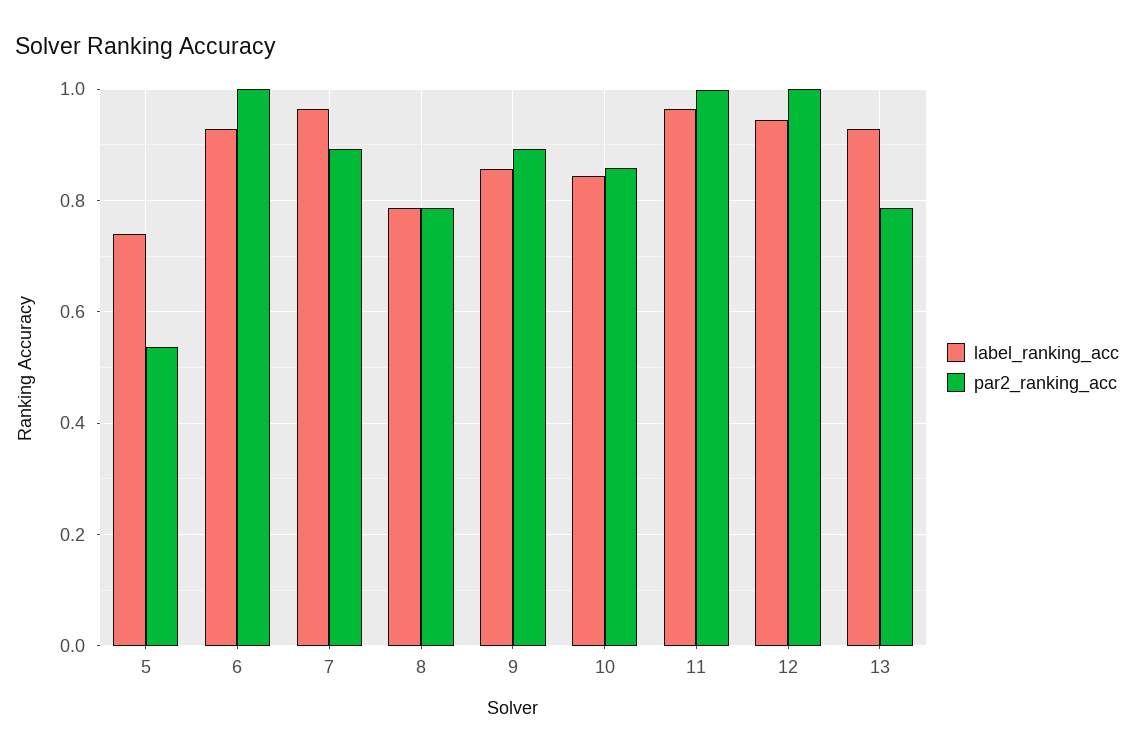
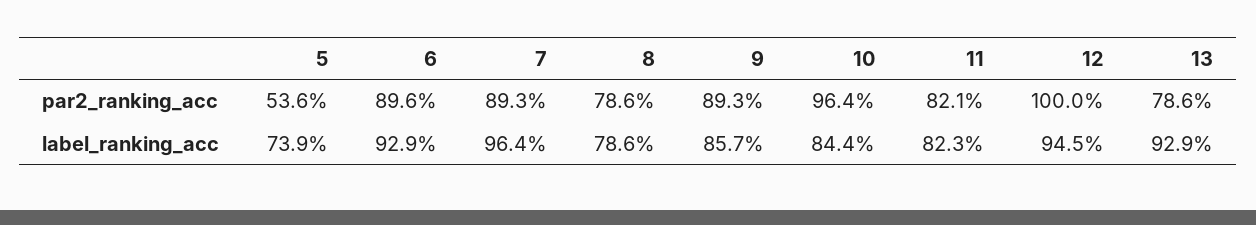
par2_ranking_acc, 6: 1 -> 0.896
par2_ranking_acc, 10: 0.86 -> 0.964
label_ranking_acc, 11: 0.96 -> 0.823
par2_ranking_acc, 11: 1 -> 0.821

